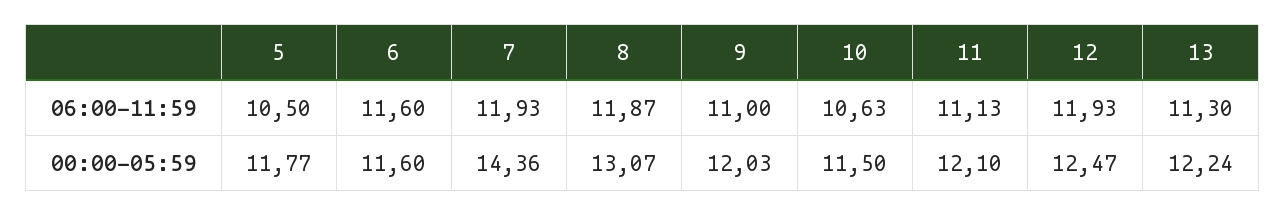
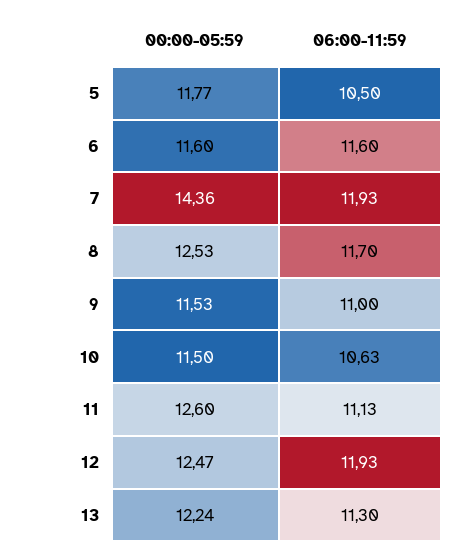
8, 06:00-11:59: 11.87 -> 11.7
8, 00:00-05:59: 13.07 -> 12.53
9, 00:00-05:59: 12.03 -> 11.53
11, 00:00-05:59: 12.1 -> 12.6

